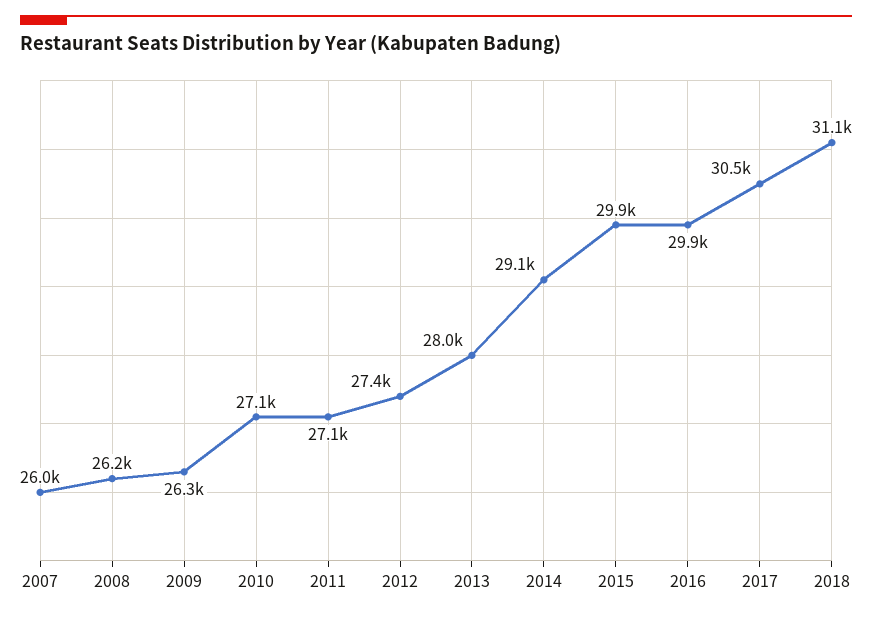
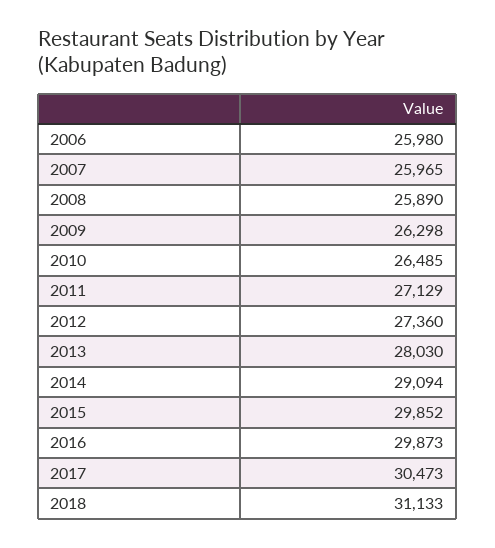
2008: 26200 -> 25890
2010: 27100 -> 26485
2006: none -> 25980

